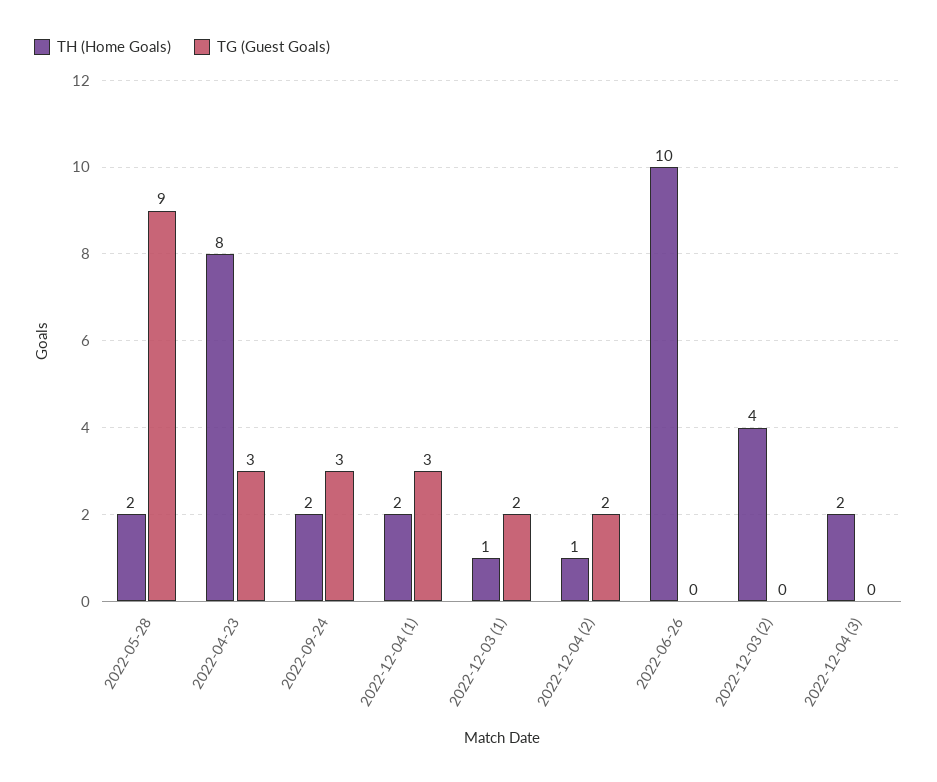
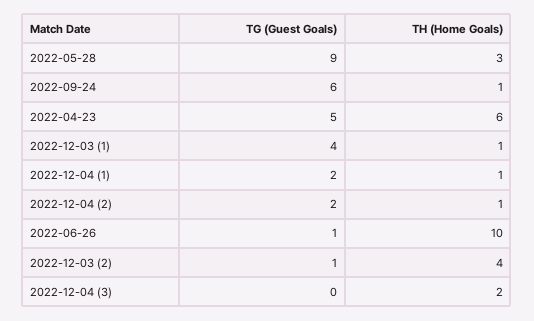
TH (Home Goals), 2022-05-28: 2 -> 3
TH (Home Goals), 2022-04-23: 8 -> 6
TG (Guest Goals), 2022-04-23: 3 -> 5
TH (Home Goals), 2022-09-24: 2 -> 1
TG (Guest Goals), 2022-09-24: 3 -> 6
TH (Home Goals), 2022-12-04 (1): 2 -> 1
TG (Guest Goals), 2022-12-04 (1): 3 -> 2
TG (Guest Goals), 2022-12-03 (1): 2 -> 4
TG (Guest Goals), 2022-06-26: 0 -> 1
TG (Guest Goals), 2022-12-03 (2): 0 -> 1

